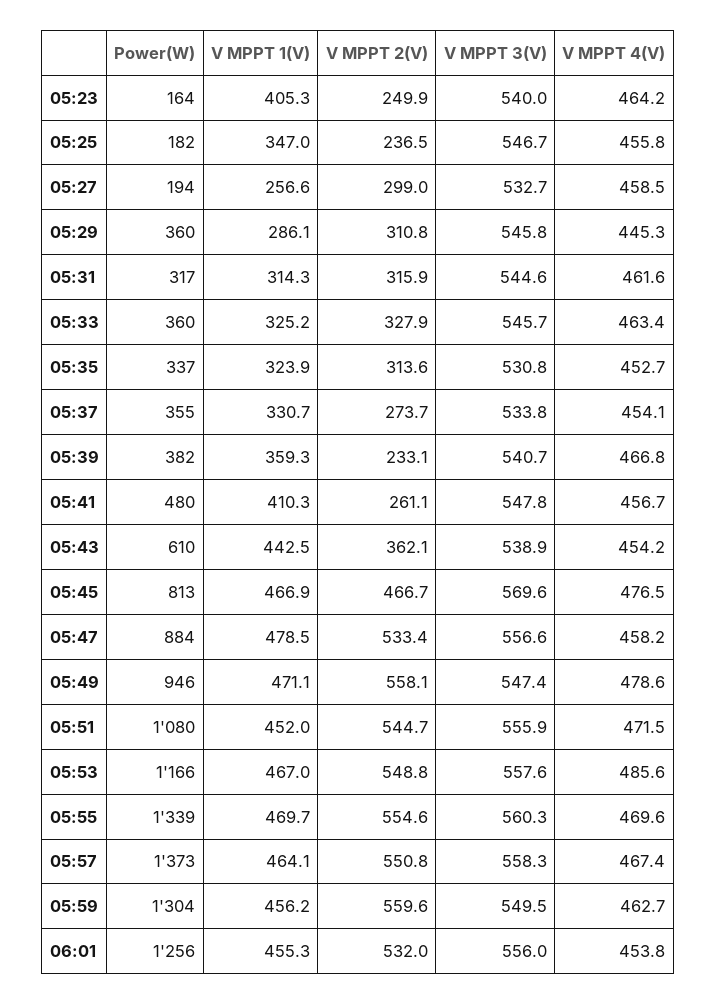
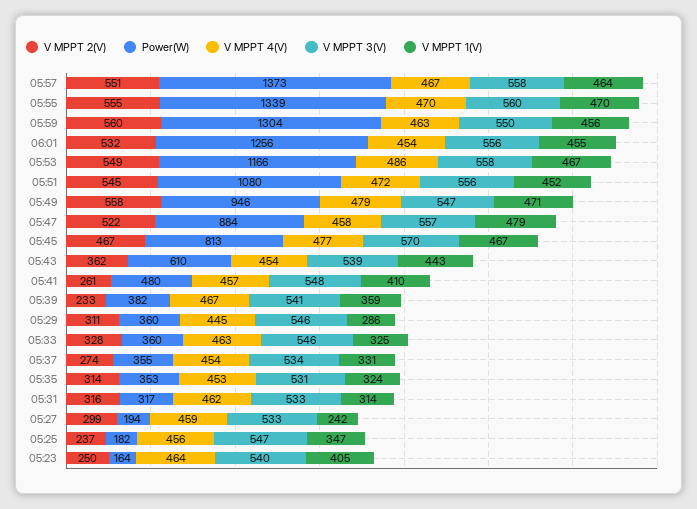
V MPPT 1(V), 05:27: 256.6 -> 242
V MPPT 3(V), 05:31: 544.6 -> 533
Power(W), 05:35: 337 -> 353
V MPPT 2(V), 05:47: 533.4 -> 522

